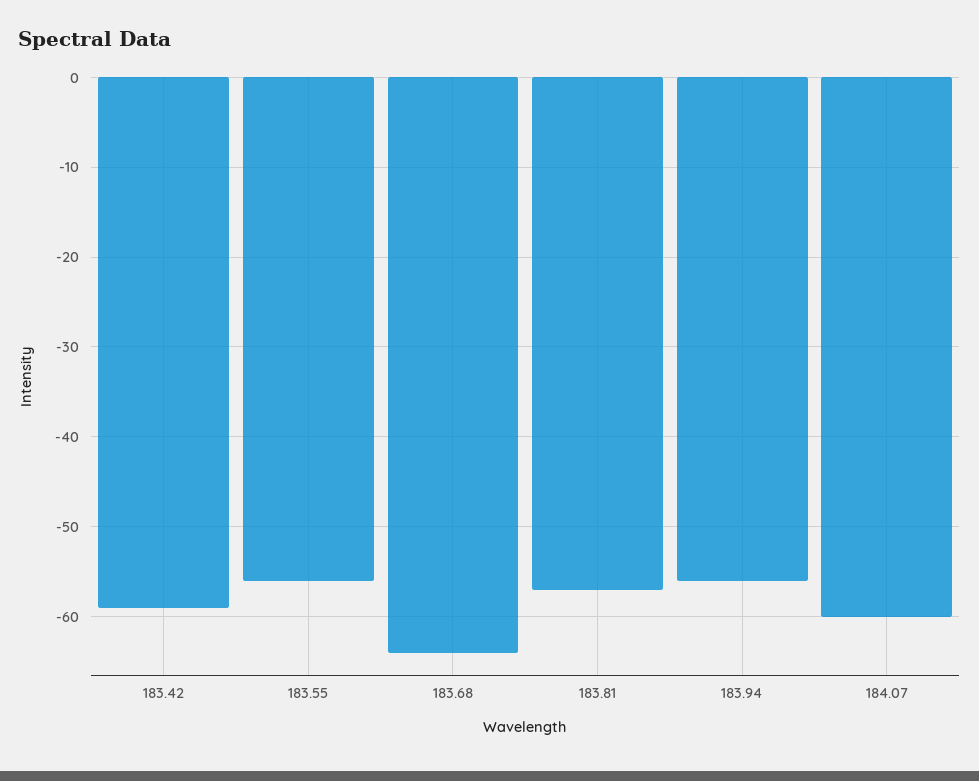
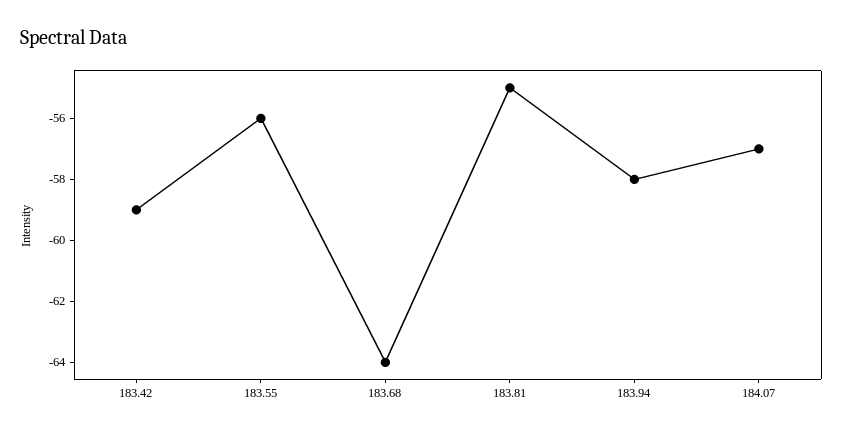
183.81: -57 -> -55
183.94: -56 -> -58
184.07: -60 -> -57

